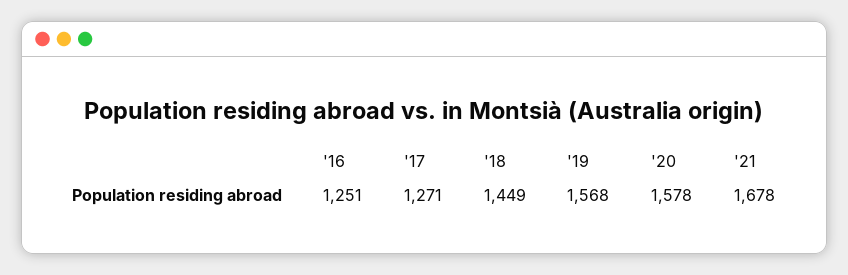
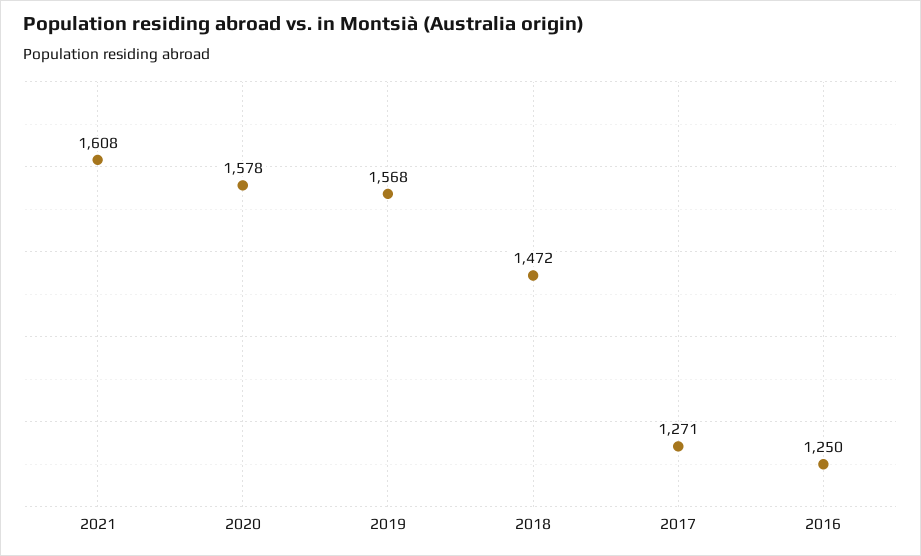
'16: 1251 -> 1250
'18: 1449 -> 1472
'21: 1678 -> 1608

